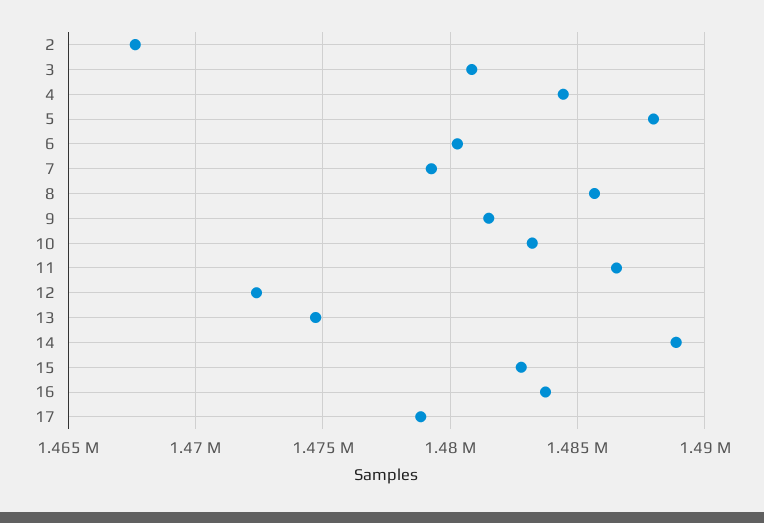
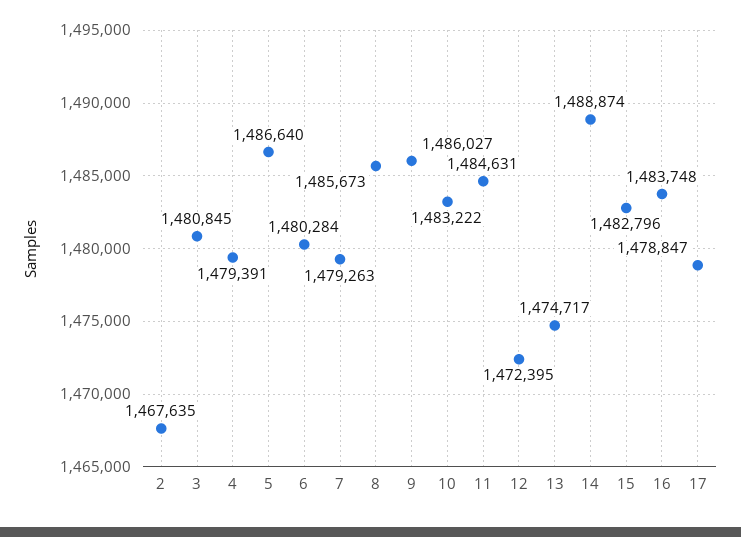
4: 1484500 -> 1479391
5: 1488000 -> 1486640
9: 1481500 -> 1486027
11: 1486500 -> 1484631

